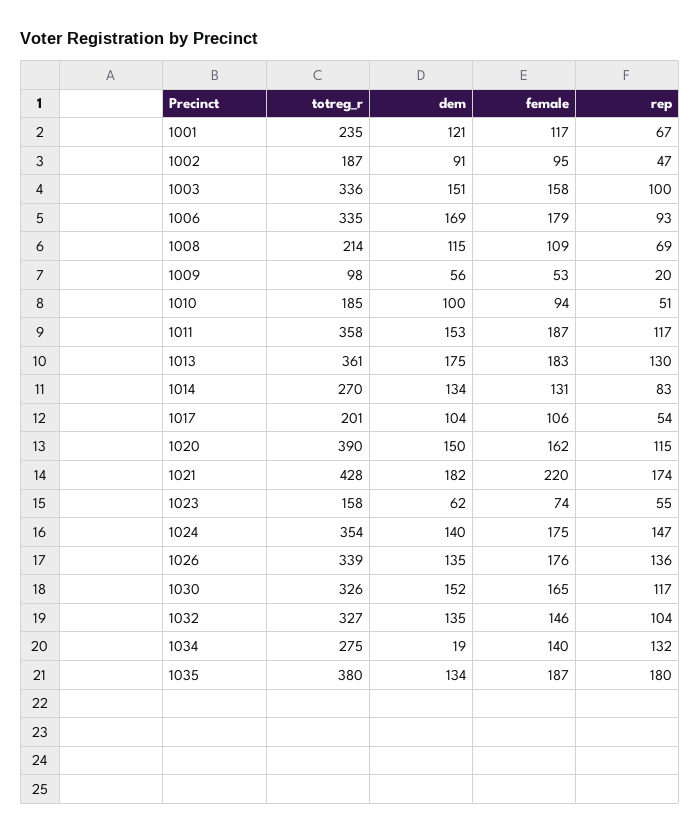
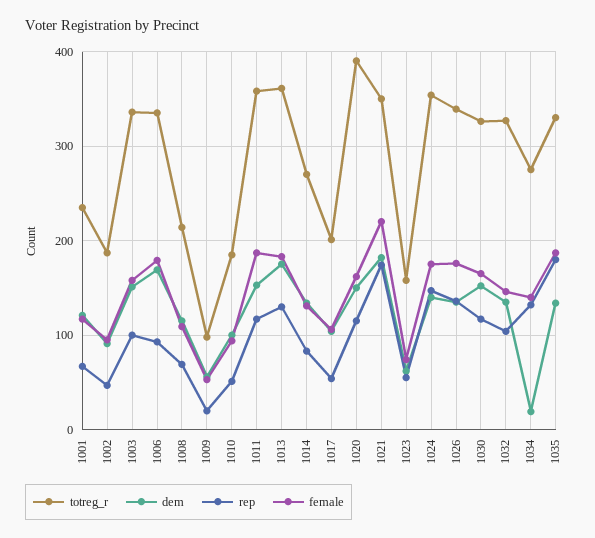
totreg_r, 1021: 428 -> 350
totreg_r, 1035: 380 -> 330

